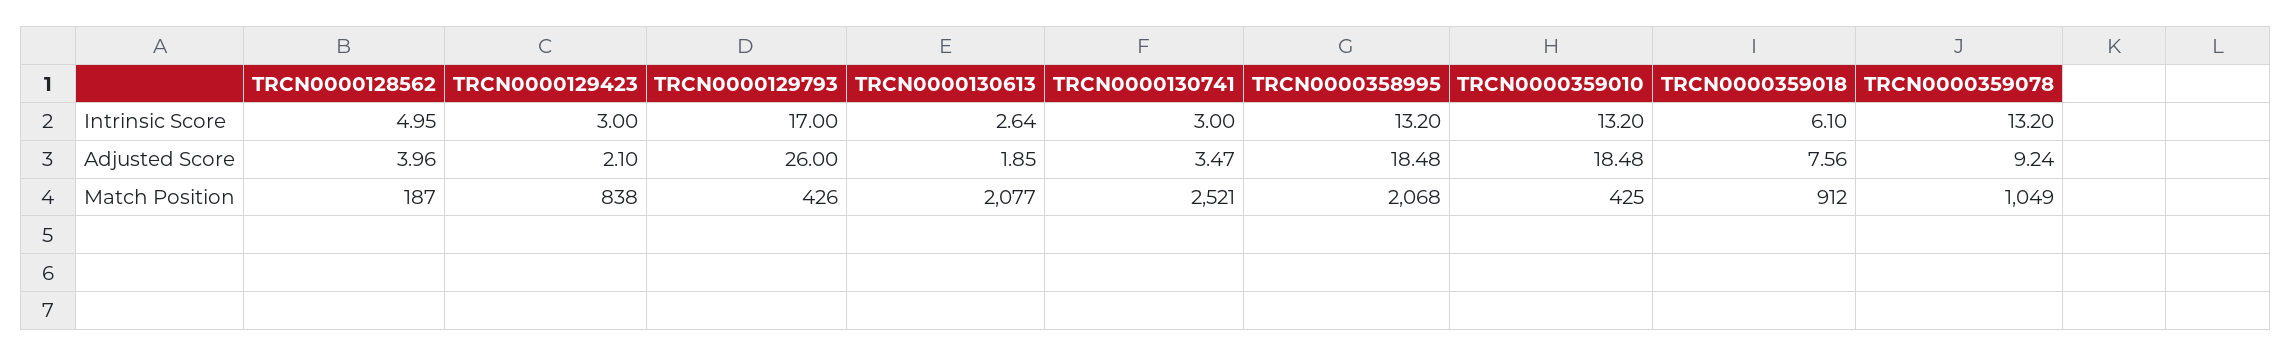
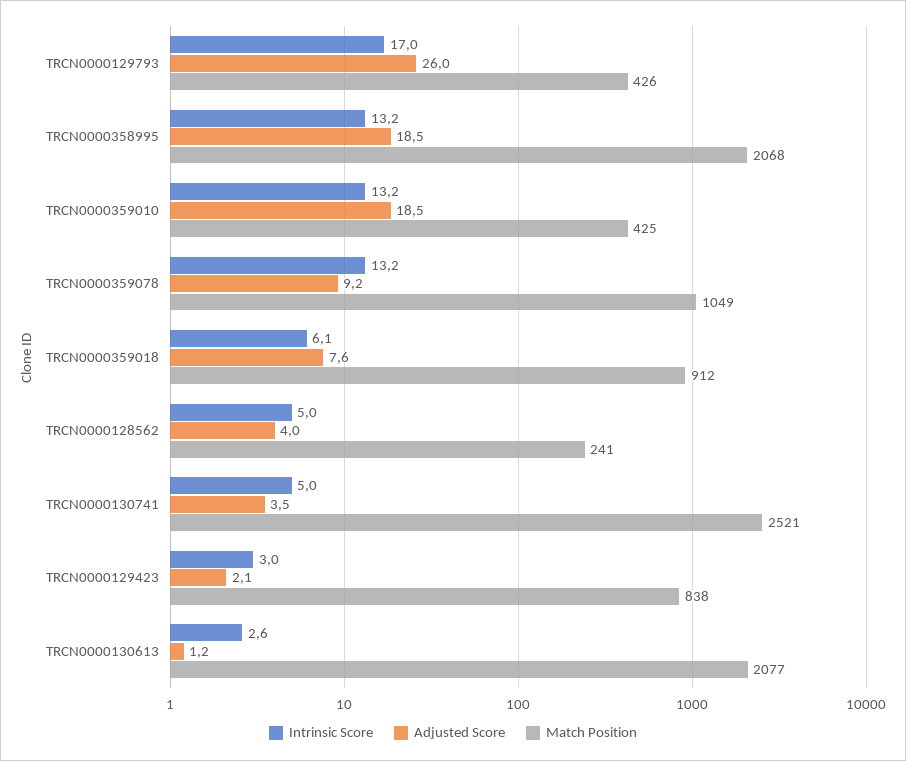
Intrinsic Score, TRCN0000130741: 3 -> 5
Adjusted Score, TRCN0000130613: 1.85 -> 1.2
Match Position, TRCN0000128562: 187 -> 241

